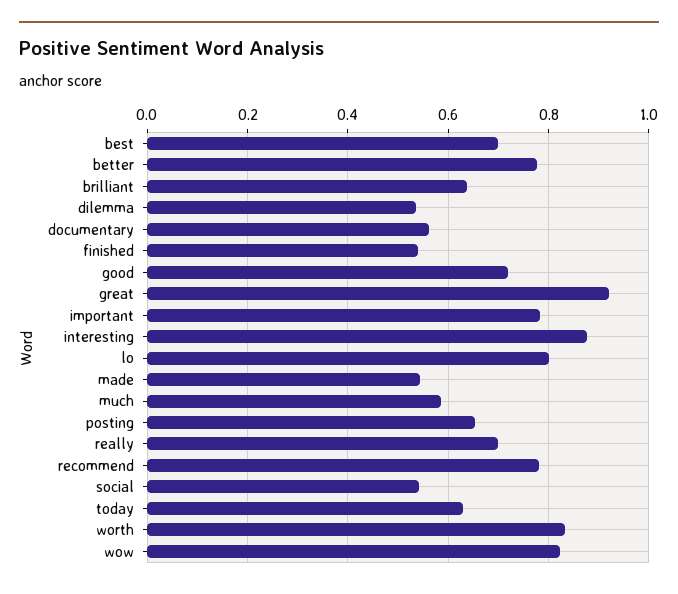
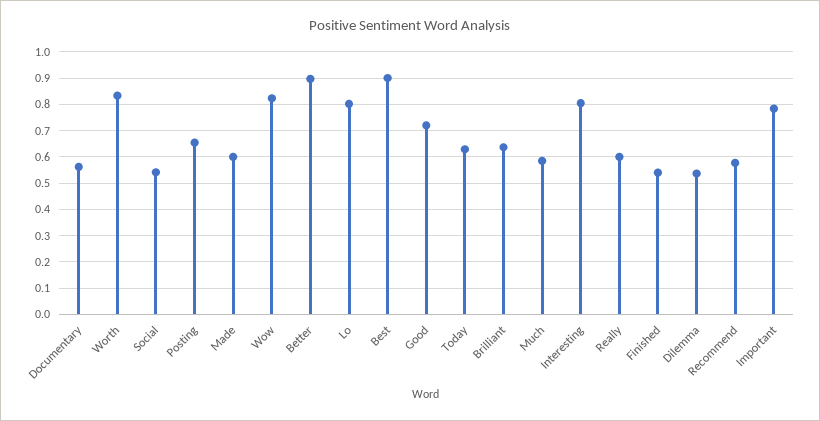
best: 0.7 -> 0.9
better: 0.78 -> 0.9
great: 0.92 -> none
interesting: 0.88 -> 0.8
made: 0.54 -> 0.6
really: 0.7 -> 0.6
recommend: 0.78 -> 0.575

